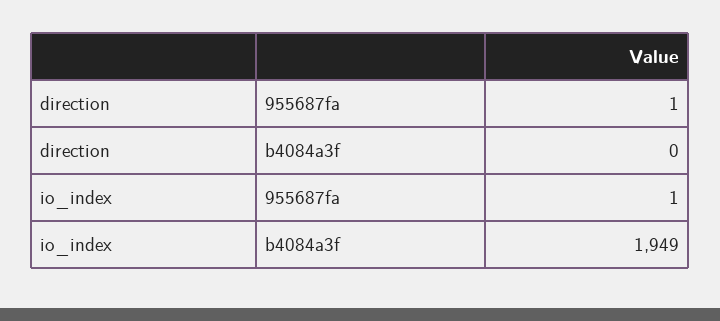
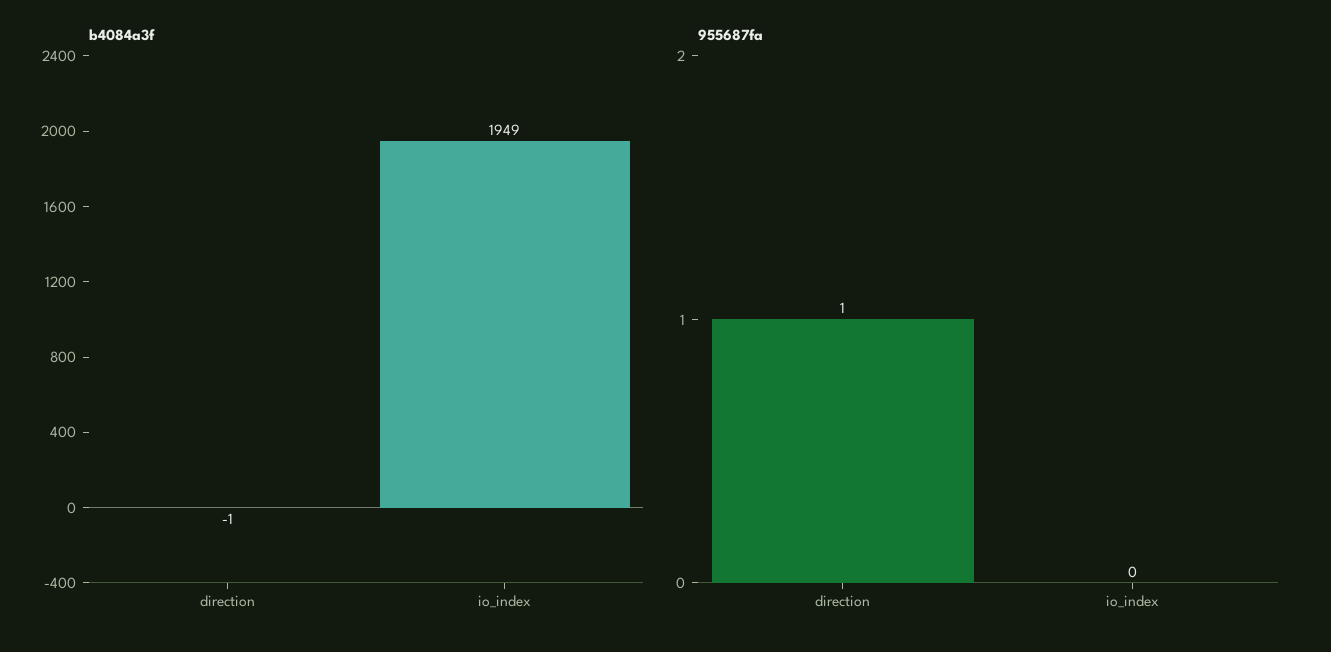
b4084a3f, direction: 0 -> -1
955687fa, io_index: 1 -> 0

